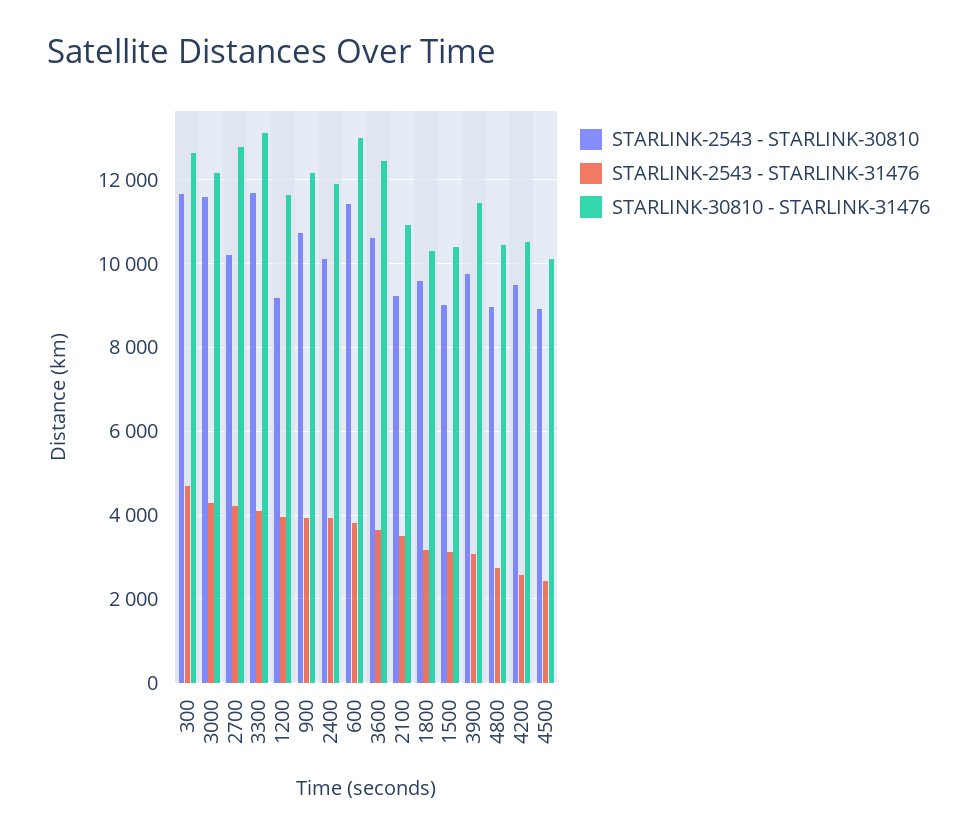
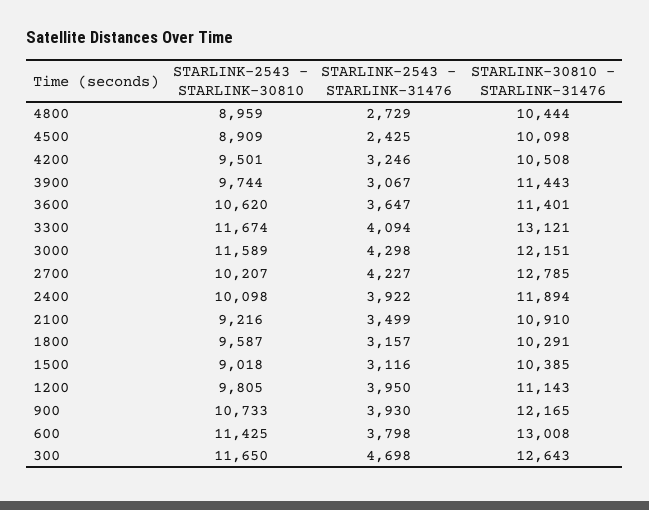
STARLINK-2543 - STARLINK-30810, 1200: 9200 -> 9805
STARLINK-30810 - STARLINK-31476, 1200: 11600 -> 11143
STARLINK-30810 - STARLINK-31476, 3600: 12400 -> 11401
STARLINK-2543 - STARLINK-31476, 4200: 2600 -> 3246

